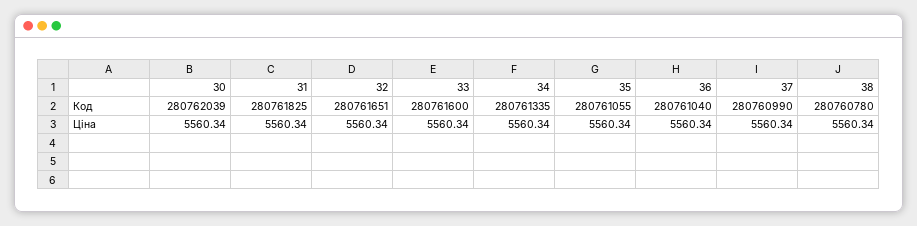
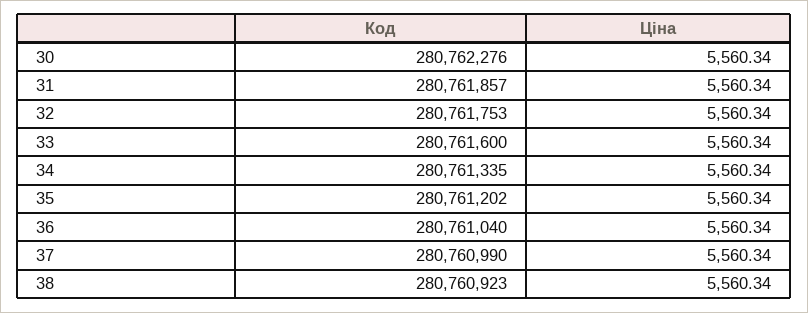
30, Код: 280762039 -> 280762276
31, Код: 280761825 -> 280761857
32, Код: 280761651 -> 280761753
35, Код: 280761055 -> 280761202
38, Код: 280760780 -> 280760923

